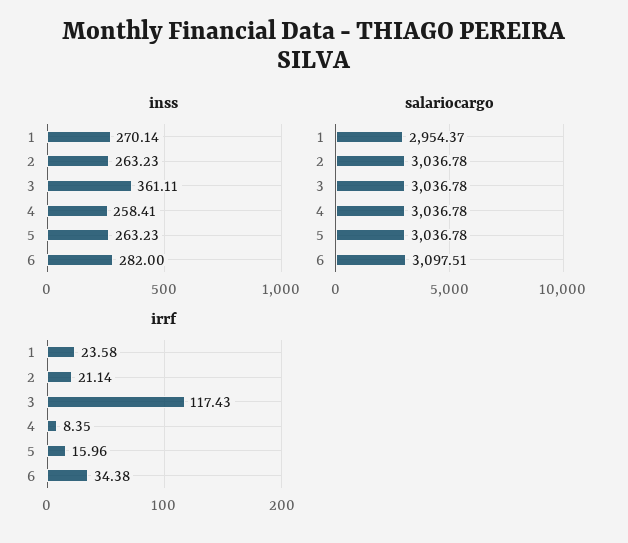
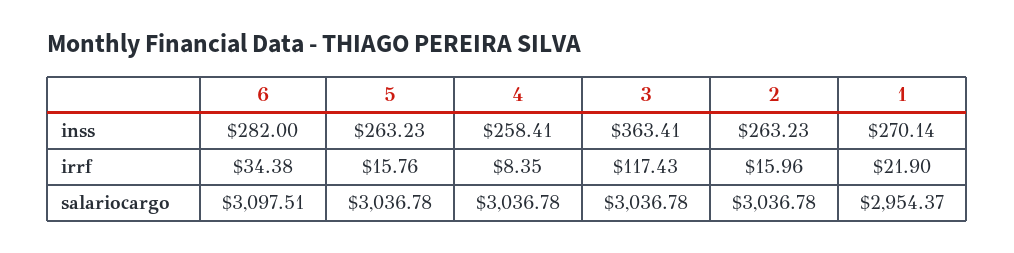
inss, 3: 361.11 -> 363.41
irrf, 1: 23.58 -> 21.9
irrf, 2: 21.14 -> 15.96
irrf, 5: 15.96 -> 15.76

